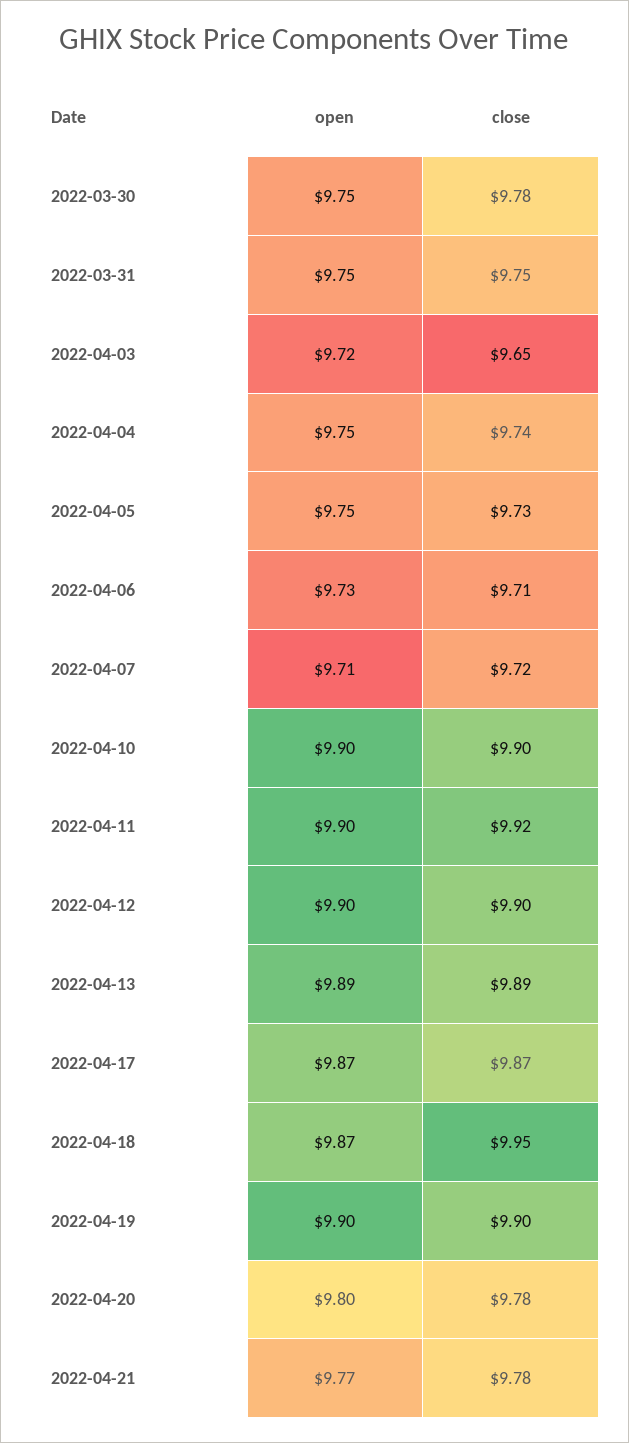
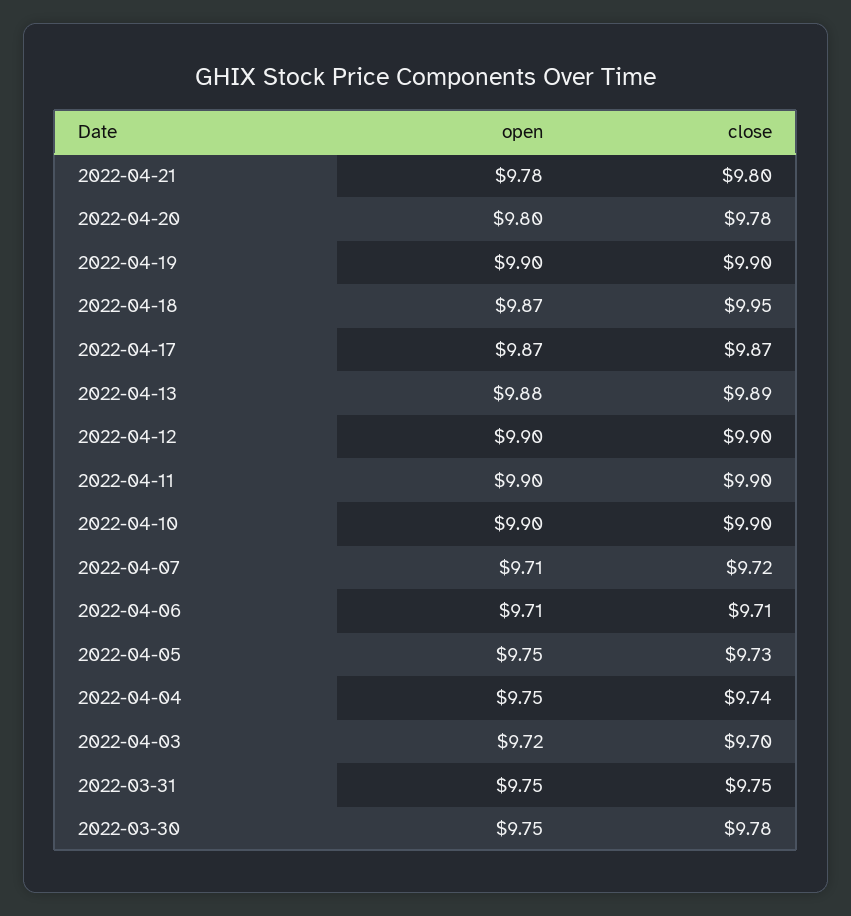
close, 2022-04-03: 9.65 -> 9.7
open, 2022-04-06: 9.73 -> 9.71
close, 2022-04-11: 9.92 -> 9.9
open, 2022-04-13: 9.89 -> 9.88
open, 2022-04-21: 9.77 -> 9.78
close, 2022-04-21: 9.78 -> 9.8

